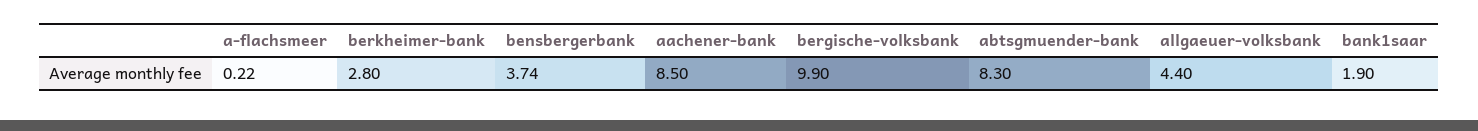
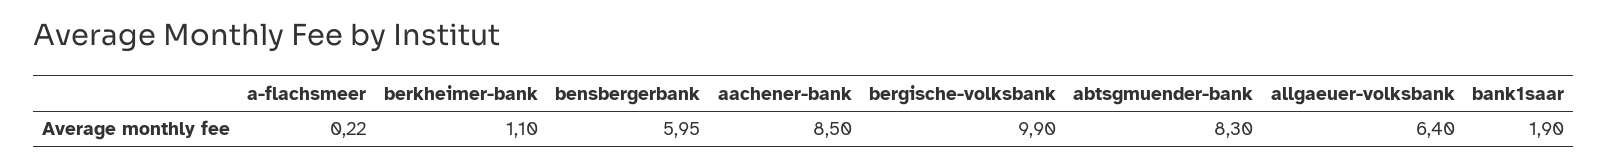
berkheimer-bank: 2.8 -> 1.1
bensbergerbank: 3.74 -> 5.95
allgaeuer-volksbank: 4.4 -> 6.4

